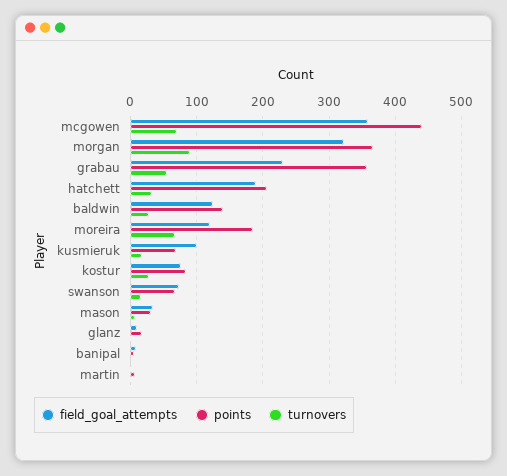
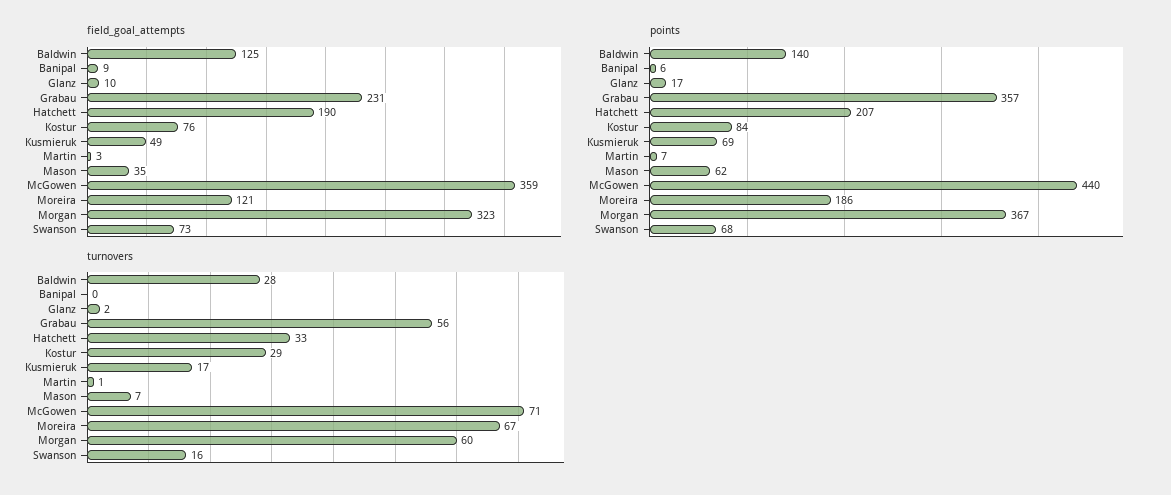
turnovers, morgan: 90 -> 60
field_goal_attempts, kusmieruk: 100 -> 49
points, mason: 30 -> 62

